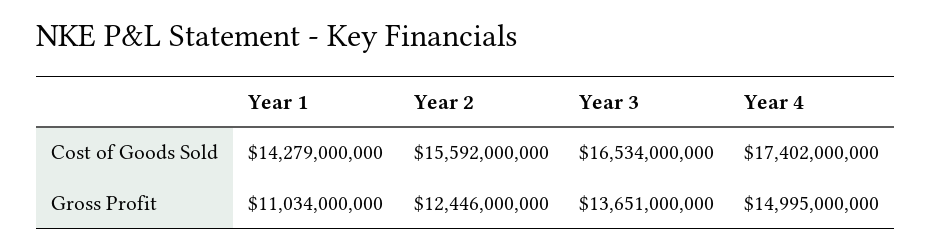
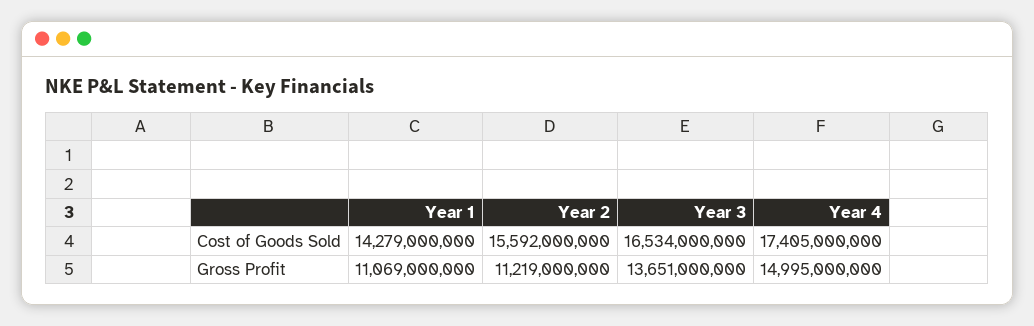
Year 4, Cost of Goods Sold: 17402000000 -> 17405000000
Year 1, Gross Profit: 11034000000 -> 11069000000
Year 2, Gross Profit: 12446000000 -> 11219000000

